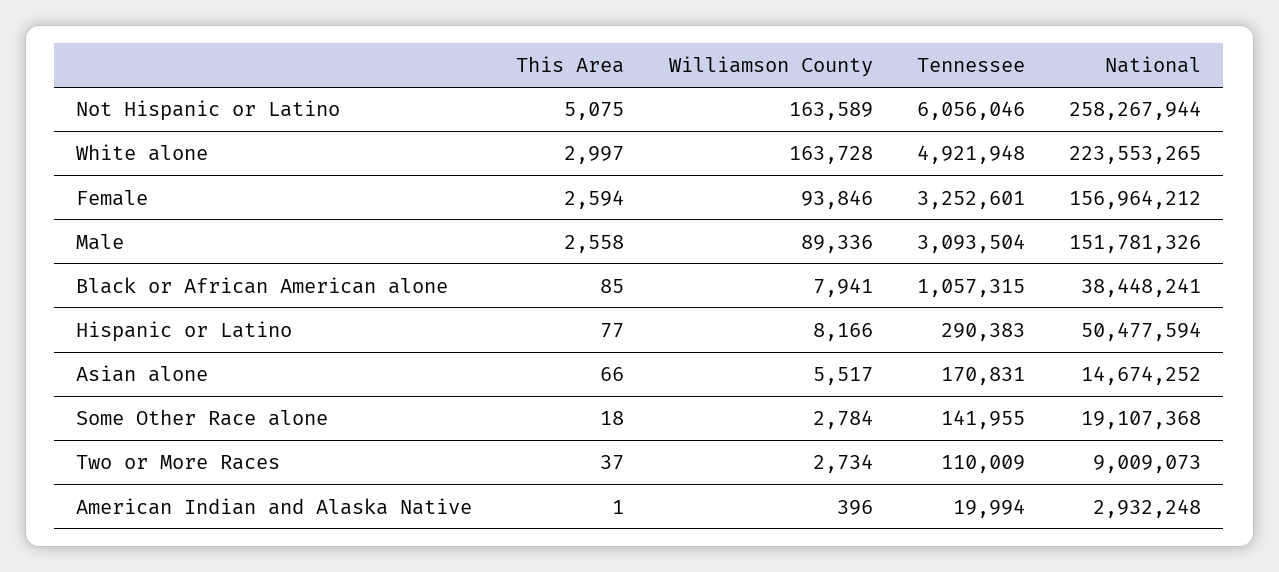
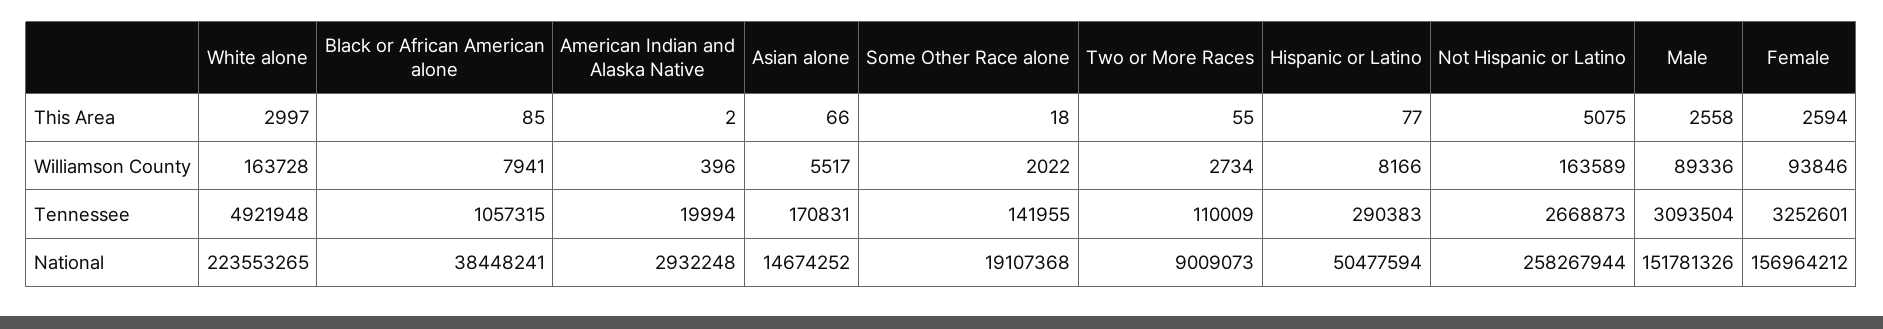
Tennessee, Not Hispanic or Latino: 6056046 -> 2668873
Williamson County, Some Other Race alone: 2784 -> 2022
This Area, Two or More Races: 37 -> 55
This Area, American Indian and Alaska Native: 1 -> 2

